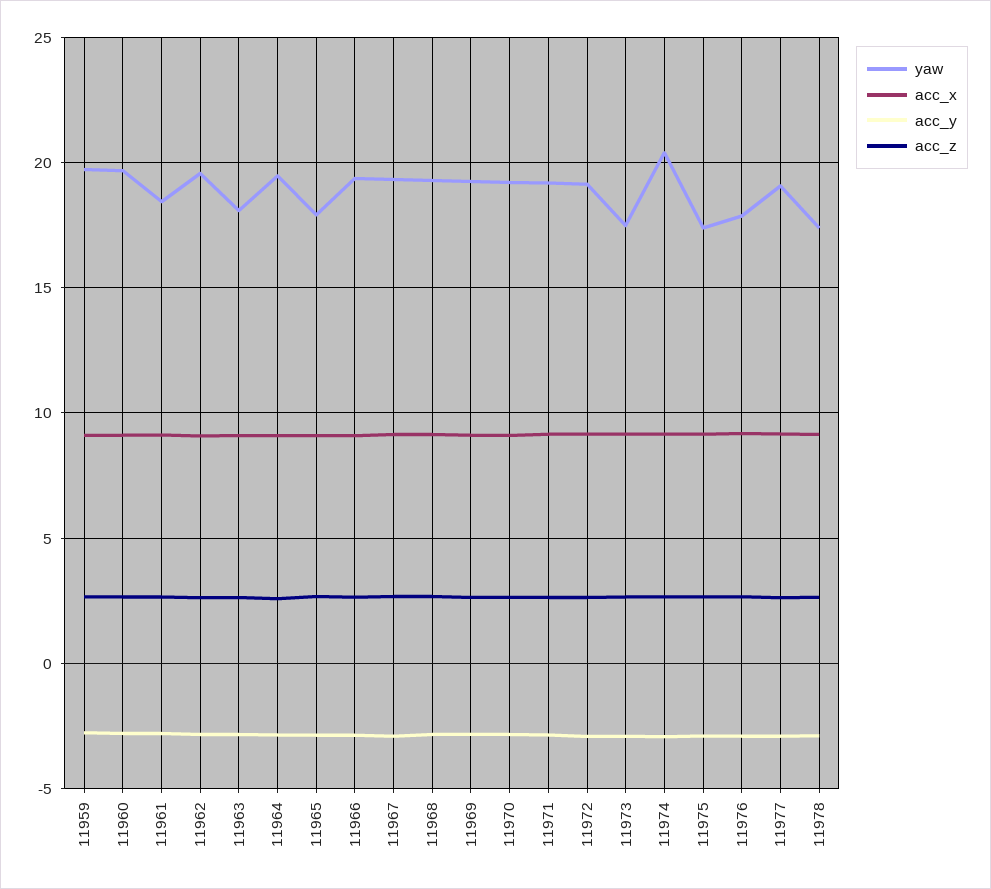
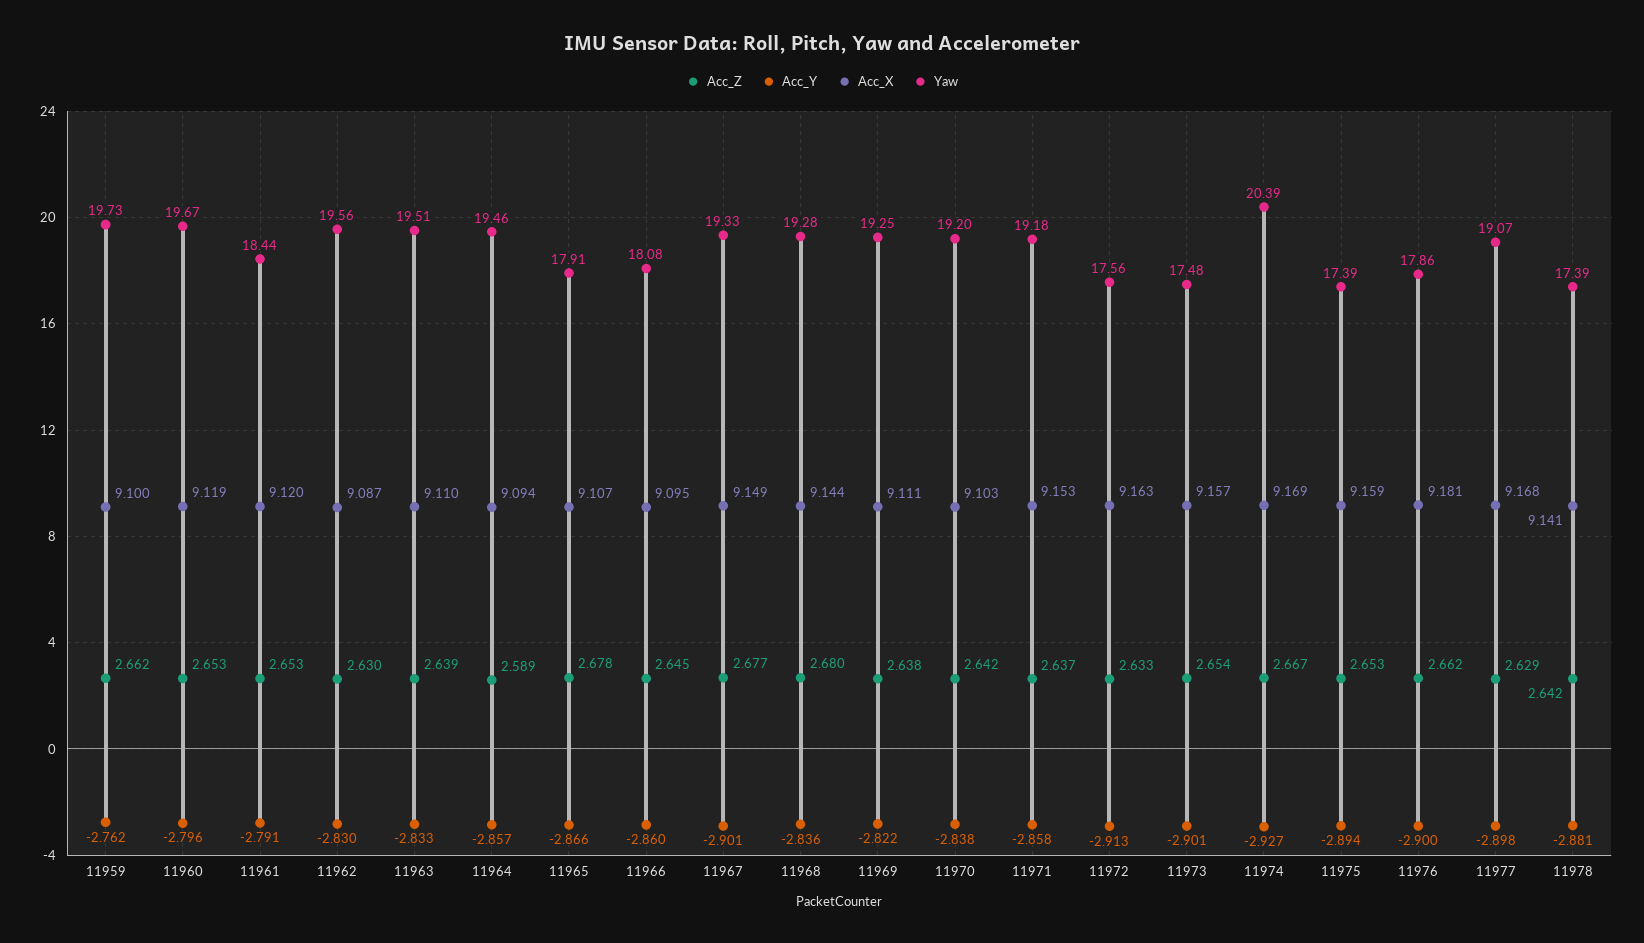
yaw, 11963: 18 -> 19.51
yaw, 11966: 19.5 -> 18.08
yaw, 11972: 19 -> 17.56

